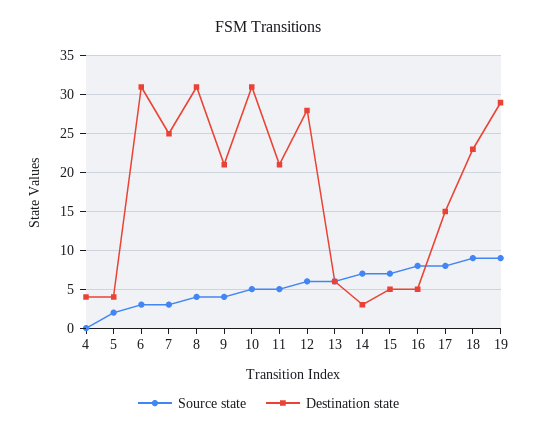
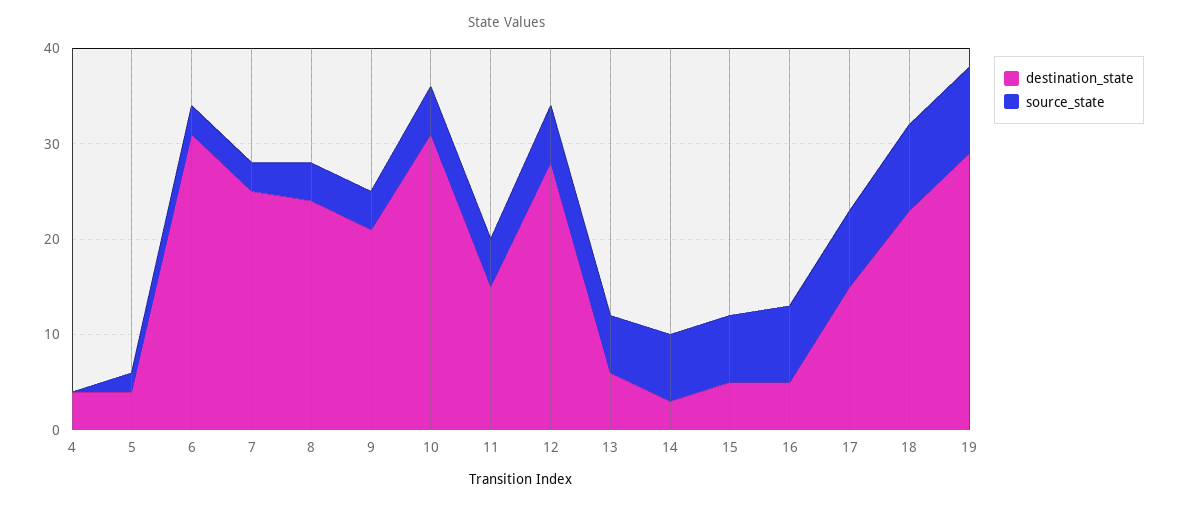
Destination state, 8: 31 -> 24
Destination state, 11: 21 -> 15

